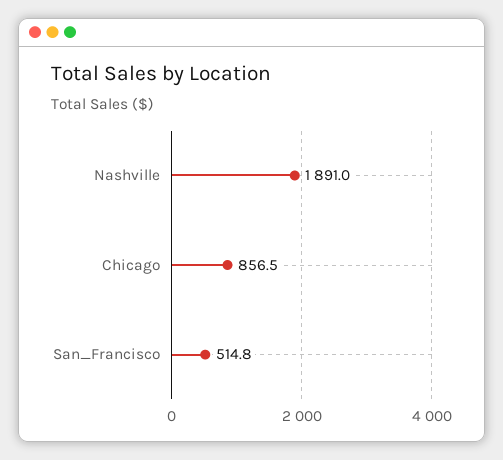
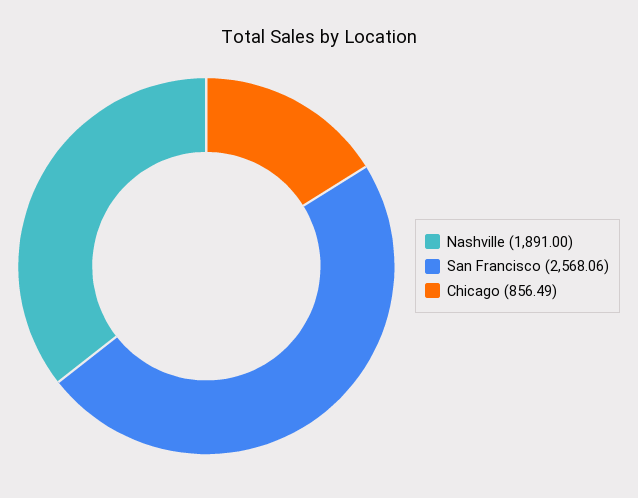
San_Francisco: 514.8 -> 2568.06

